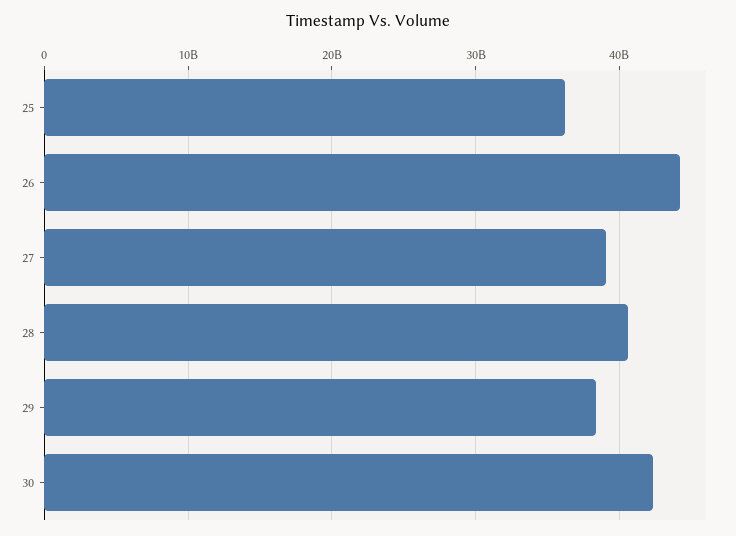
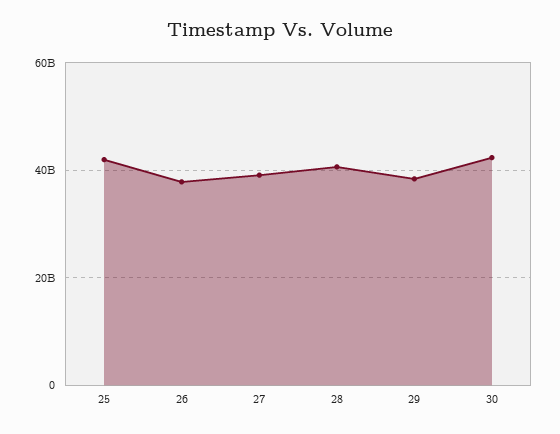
25: 36000000000 -> 42000000000
26: 44000000000 -> 38000000000

